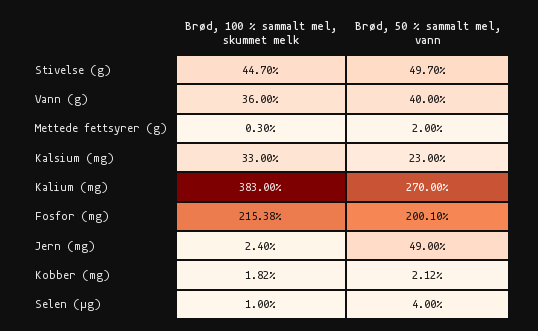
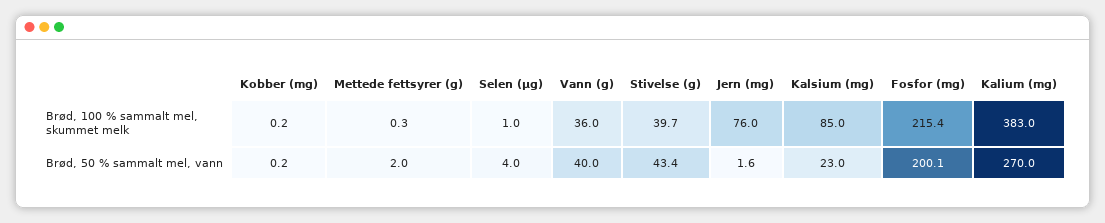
Brød, 100 % sammalt mel, skummet melk, Stivelse (g): 44.7 -> 39.7
Brød, 50 % sammalt mel, vann, Stivelse (g): 49.7 -> 43.4
Brød, 100 % sammalt mel, skummet melk, Kalsium (mg): 33 -> 85
Brød, 100 % sammalt mel, skummet melk, Jern (mg): 2.4 -> 76
Brød, 50 % sammalt mel, vann, Jern (mg): 49 -> 1.6
Brød, 100 % sammalt mel, skummet melk, Kobber (mg): 1.82 -> 0.2
Brød, 50 % sammalt mel, vann, Kobber (mg): 2.12 -> 0.2

